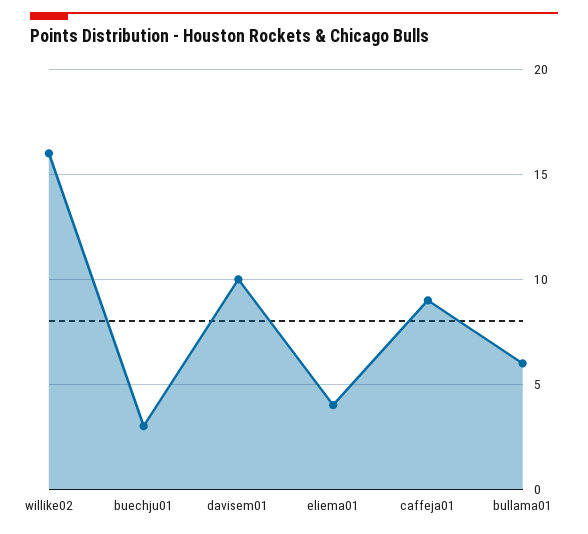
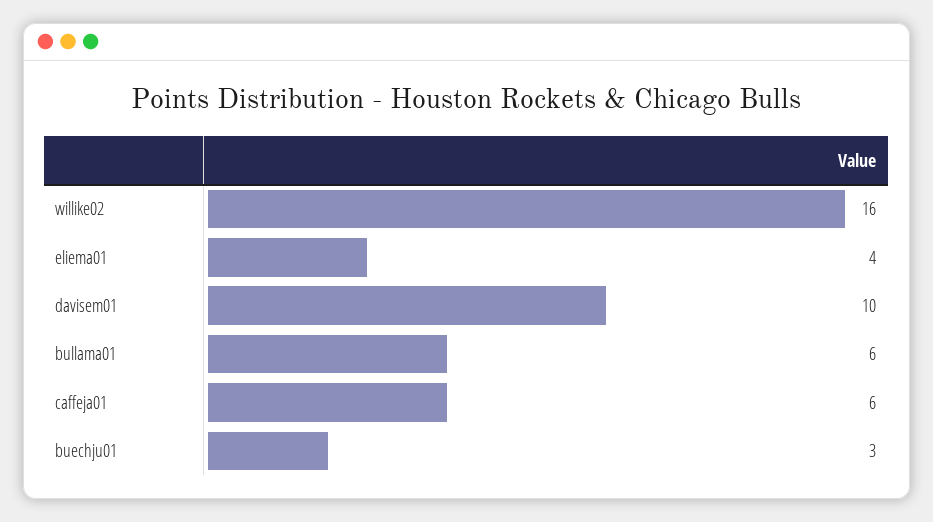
caffeja01: 9 -> 6

